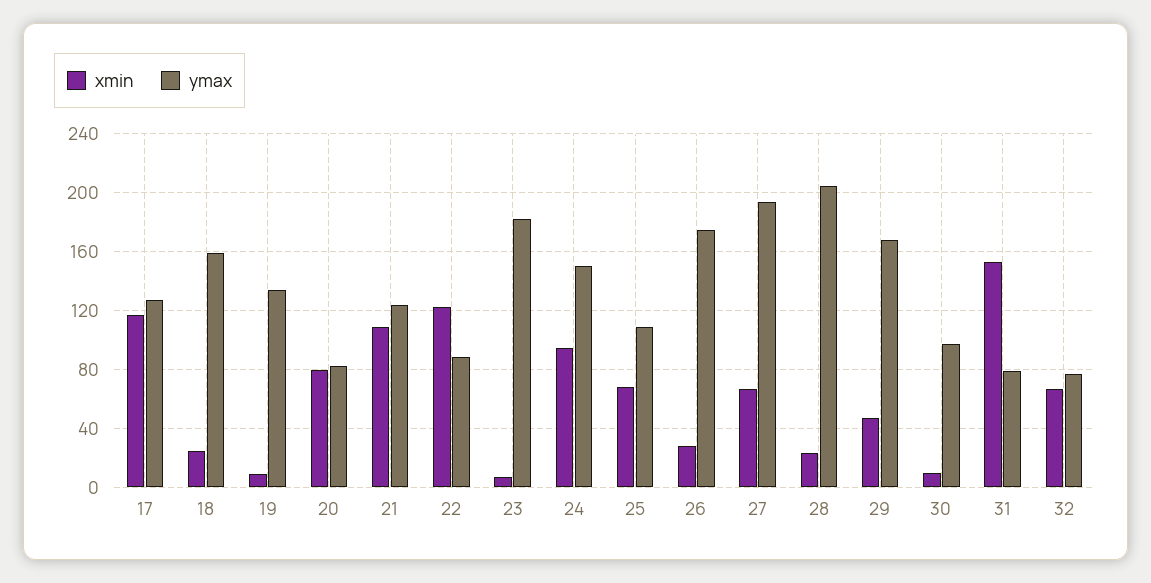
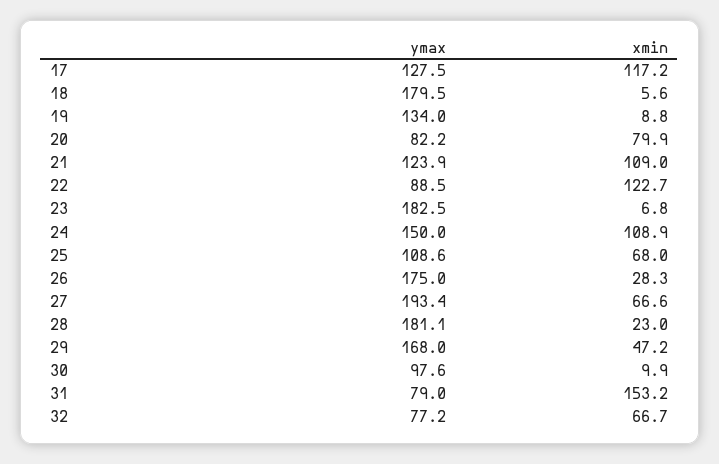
xmin, 18: 25 -> 5.6
ymax, 18: 160 -> 179.5
xmin, 24: 95 -> 108.9
ymax, 28: 205 -> 181.1

